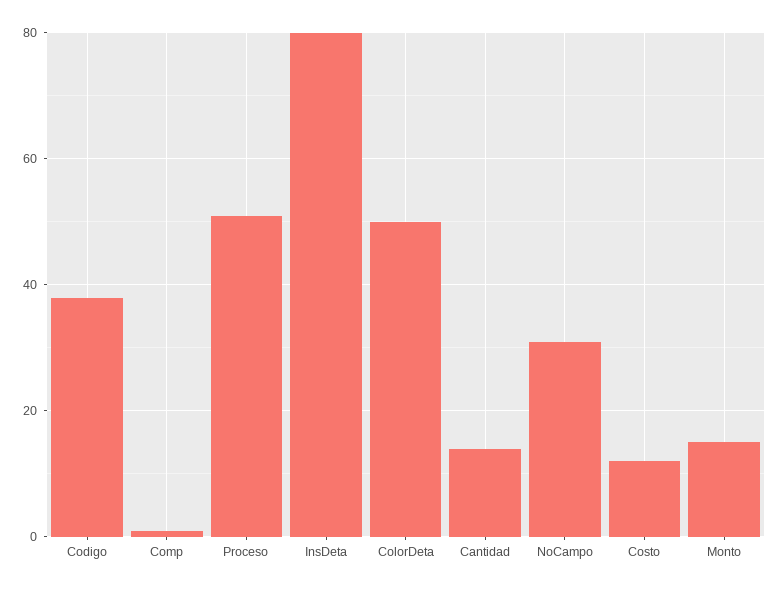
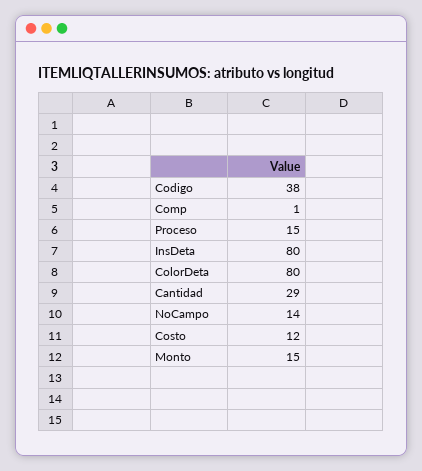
Proceso: 50 -> 15
ColorDeta: 50 -> 80
Cantidad: 15 -> 29
NoCampo: 30 -> 14

